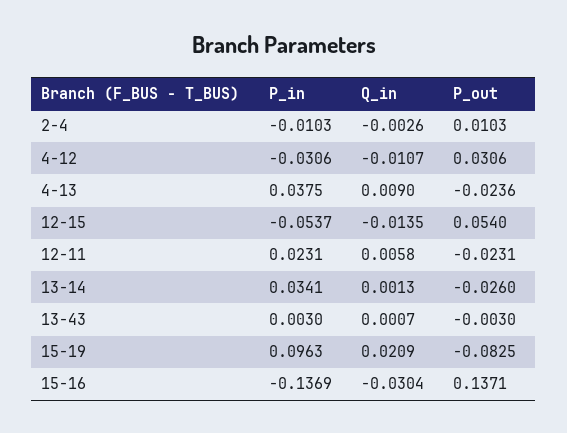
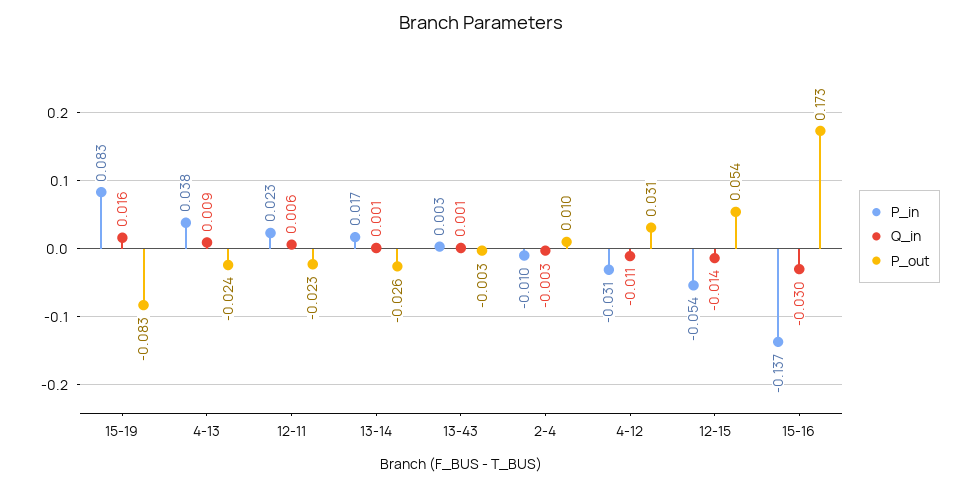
P_in, 13-14: 0.0341 -> 0.017
P_in, 15-19: 0.0963 -> 0.083
Q_in, 15-19: 0.0209 -> 0.016
P_out, 15-16: 0.1371 -> 0.173

